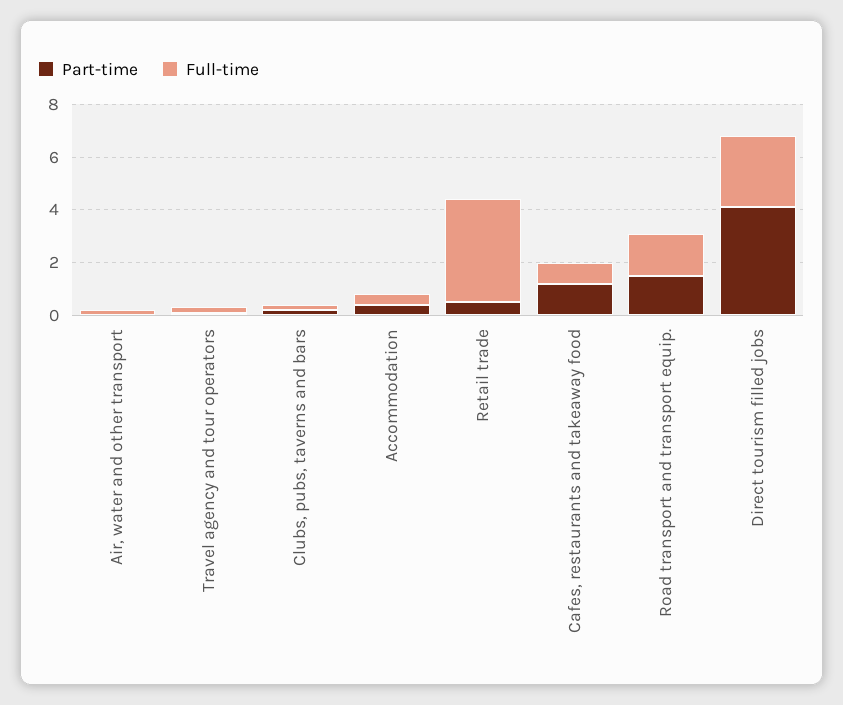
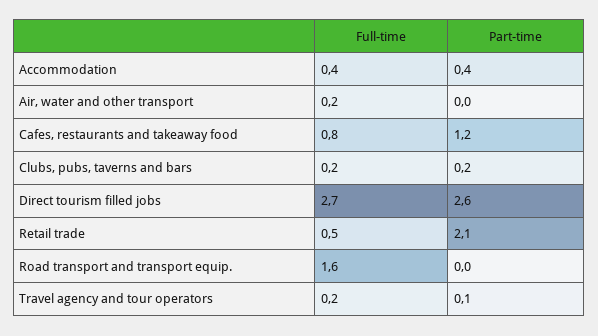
Part-time, Retail trade: 0.5 -> 2.1
Full-time, Retail trade: 4 -> 0.5
Part-time, Road transport and transport equip.: 1.5 -> 0
Part-time, Direct tourism filled jobs: 4 -> 2.6

